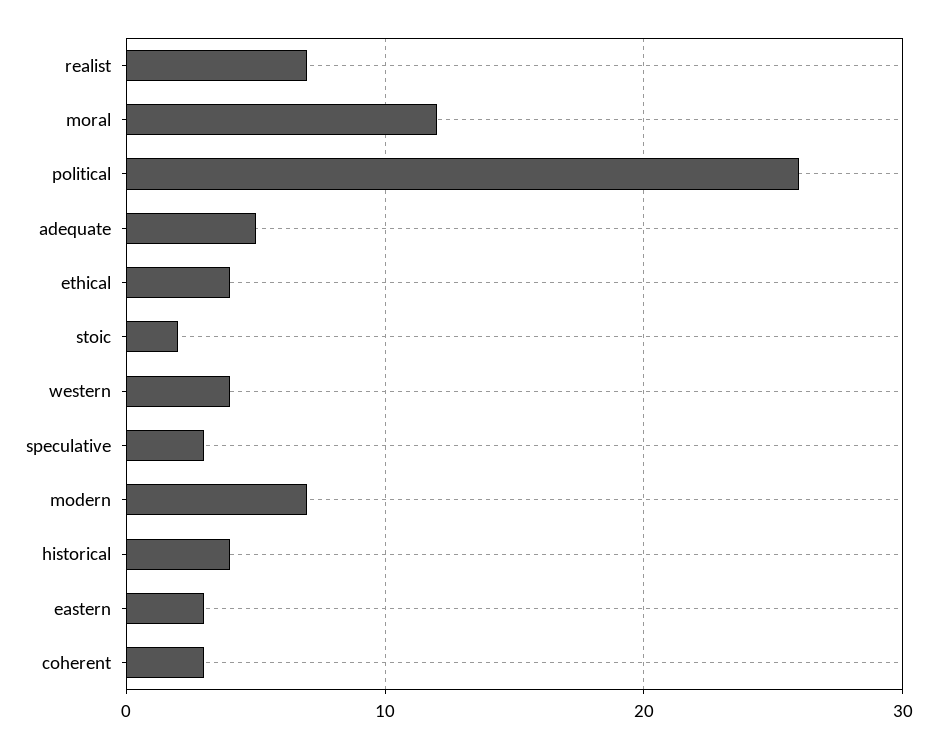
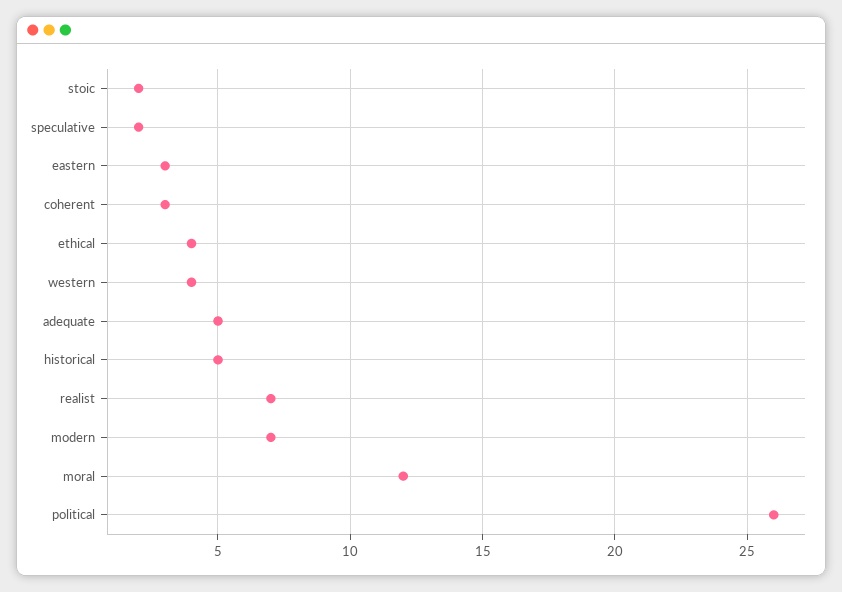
speculative: 3 -> 2
historical: 4 -> 5

